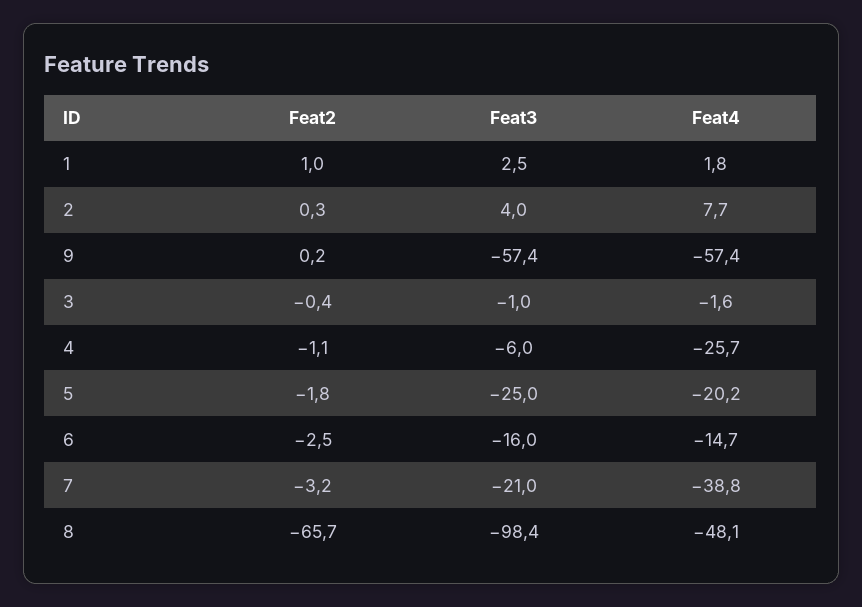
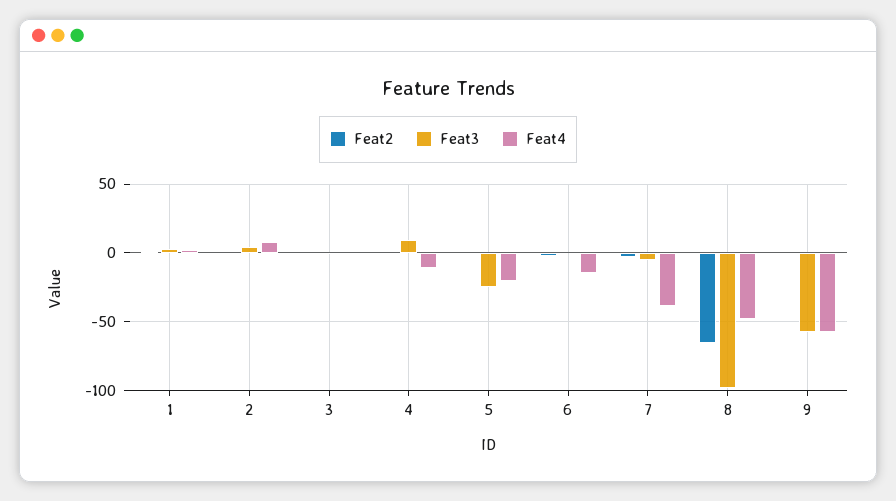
Feat3, 4: -6 -> 10
Feat4, 4: -25.7 -> -10
Feat3, 6: -16 -> 0
Feat3, 7: -21 -> -5

